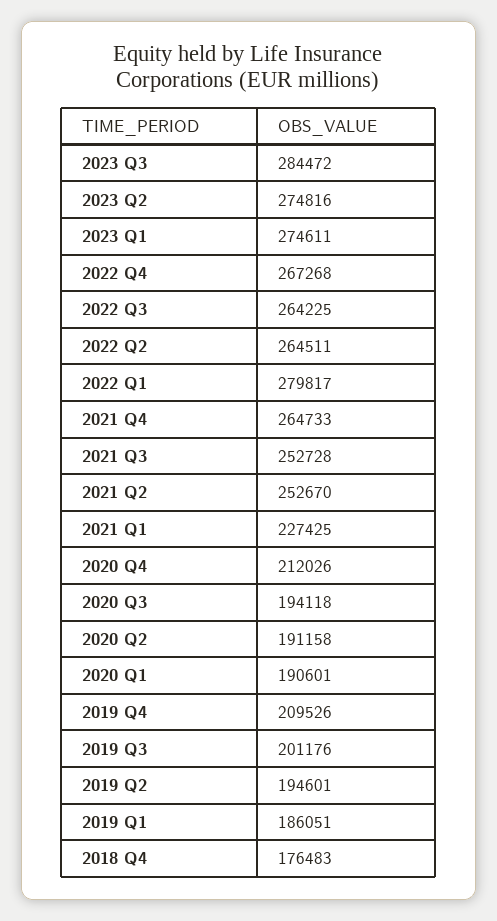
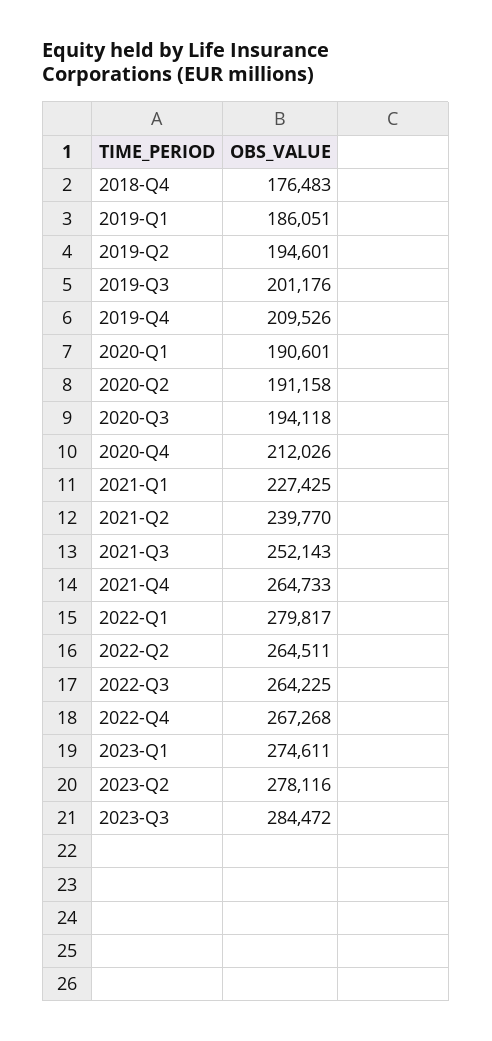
2023 Q2: 274816 -> 278116
2021 Q3: 252728 -> 252143
2021 Q2: 252670 -> 239770

